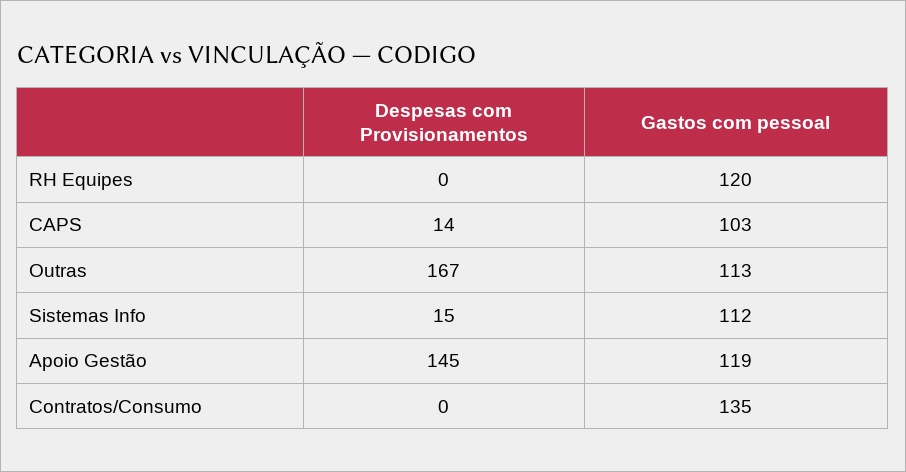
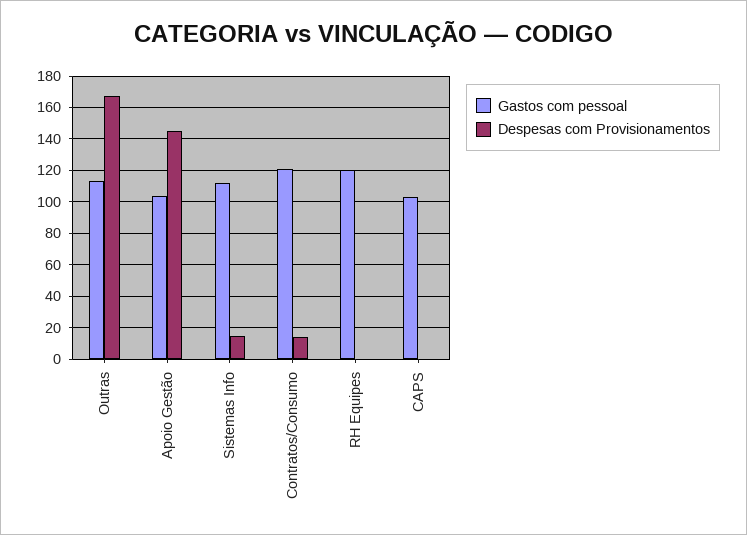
Despesas com Provisionamentos, CAPS: 14 -> 0
Gastos com pessoal, Apoio Gestão: 119 -> 105
Despesas com Provisionamentos, Contratos/Consumo: 0 -> 15
Gastos com pessoal, Contratos/Consumo: 135 -> 120

